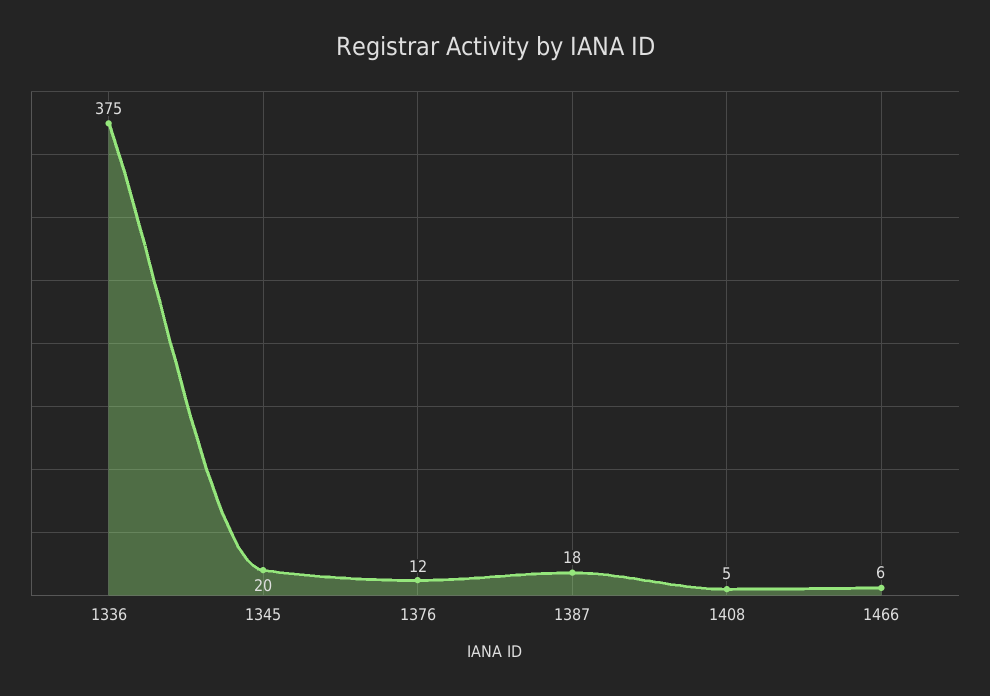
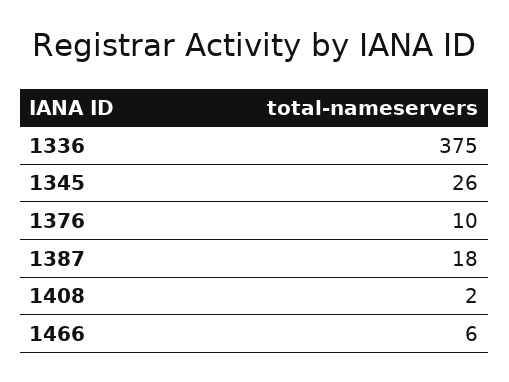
1345: 20 -> 26
1376: 12 -> 10
1408: 5 -> 2

